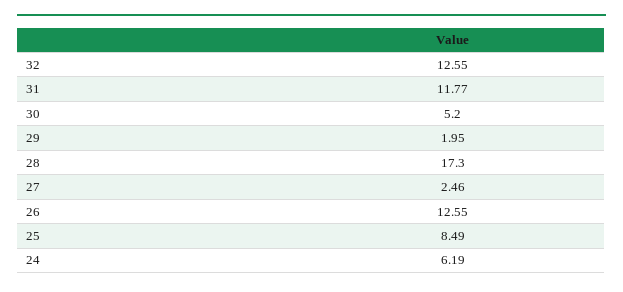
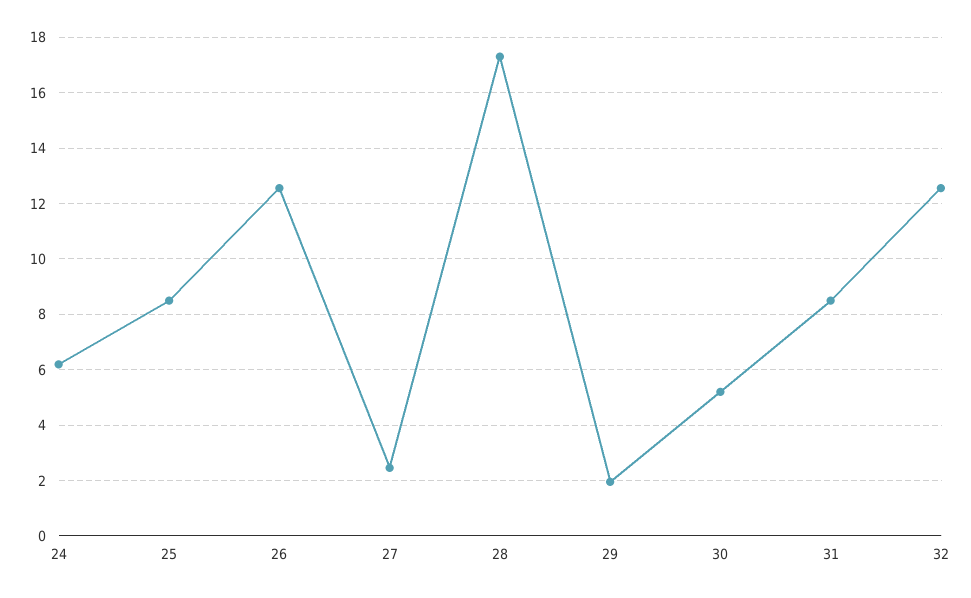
31: 11.77 -> 8.5

